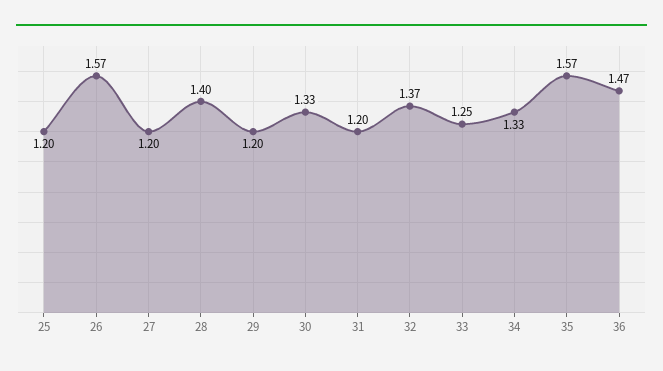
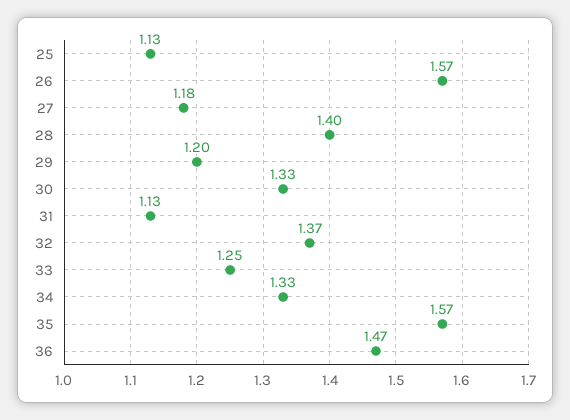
25: 1.2 -> 1.13
27: 1.2 -> 1.18
31: 1.2 -> 1.13

